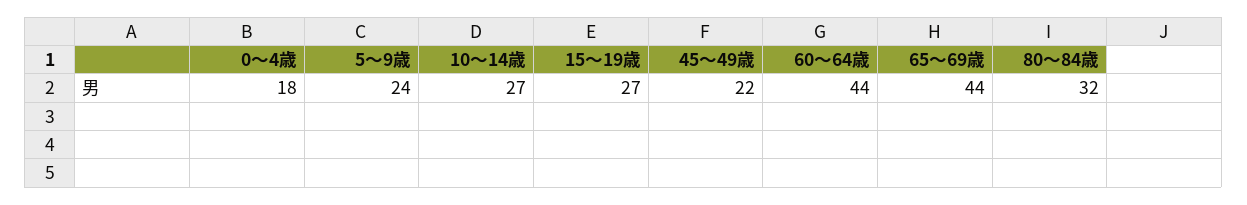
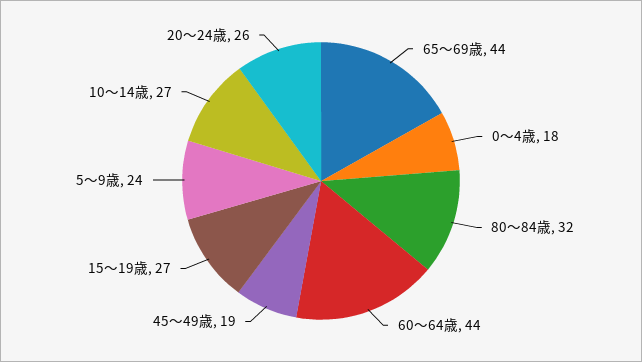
45～49歳: 22 -> 19
20～24歳: none -> 26

